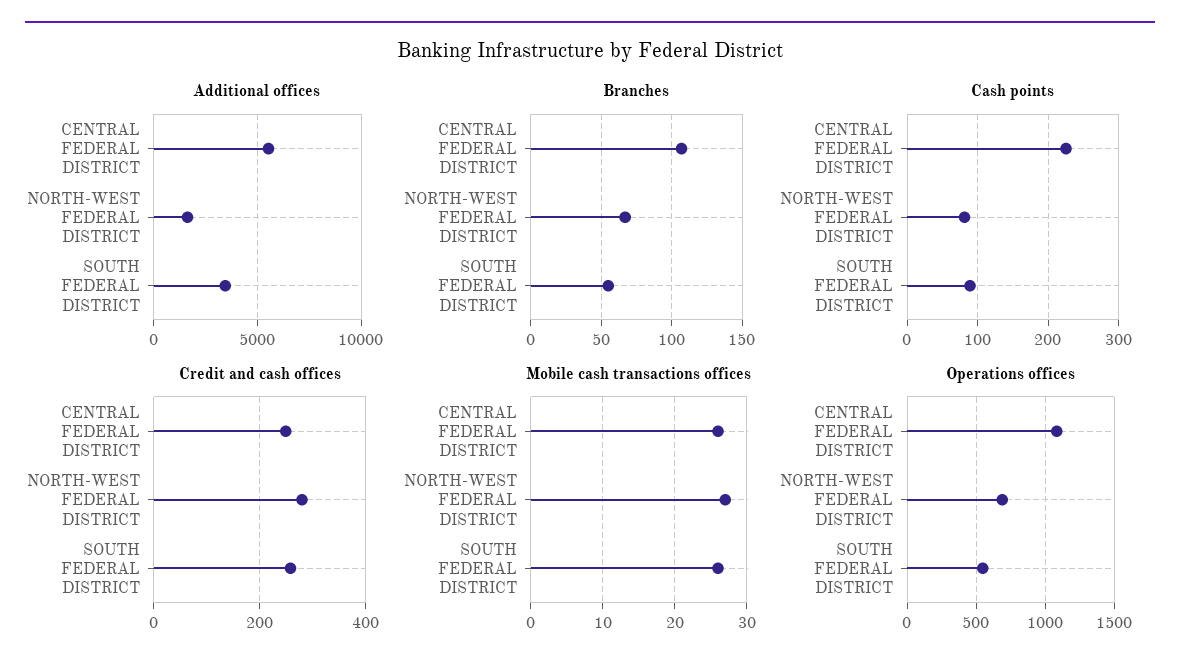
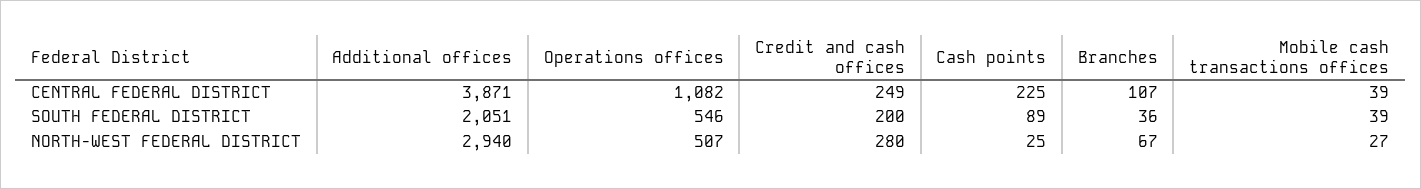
Additional offices, CENTRAL FEDERAL DISTRICT: 5500 -> 3871
Additional offices, NORTH-WEST FEDERAL DISTRICT: 1500 -> 2940
Additional offices, SOUTH FEDERAL DISTRICT: 3500 -> 2051
Branches, SOUTH FEDERAL DISTRICT: 55 -> 36
Cash points, NORTH-WEST FEDERAL DISTRICT: 80 -> 25
Credit and cash offices, SOUTH FEDERAL DISTRICT: 260 -> 200
Mobile cash transactions offices, CENTRAL FEDERAL DISTRICT: 26 -> 39
Mobile cash transactions offices, SOUTH FEDERAL DISTRICT: 26 -> 39
Operations offices, NORTH-WEST FEDERAL DISTRICT: 700 -> 507

